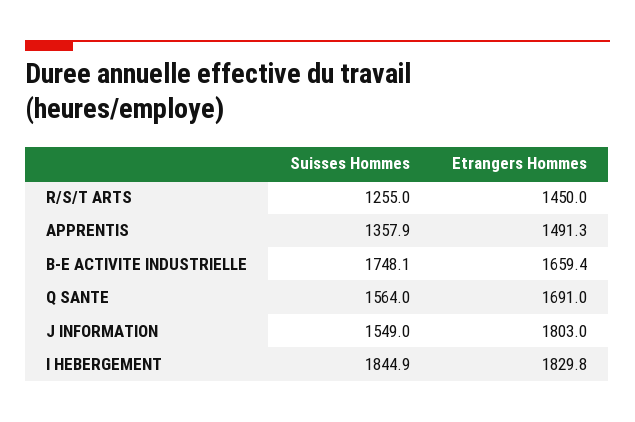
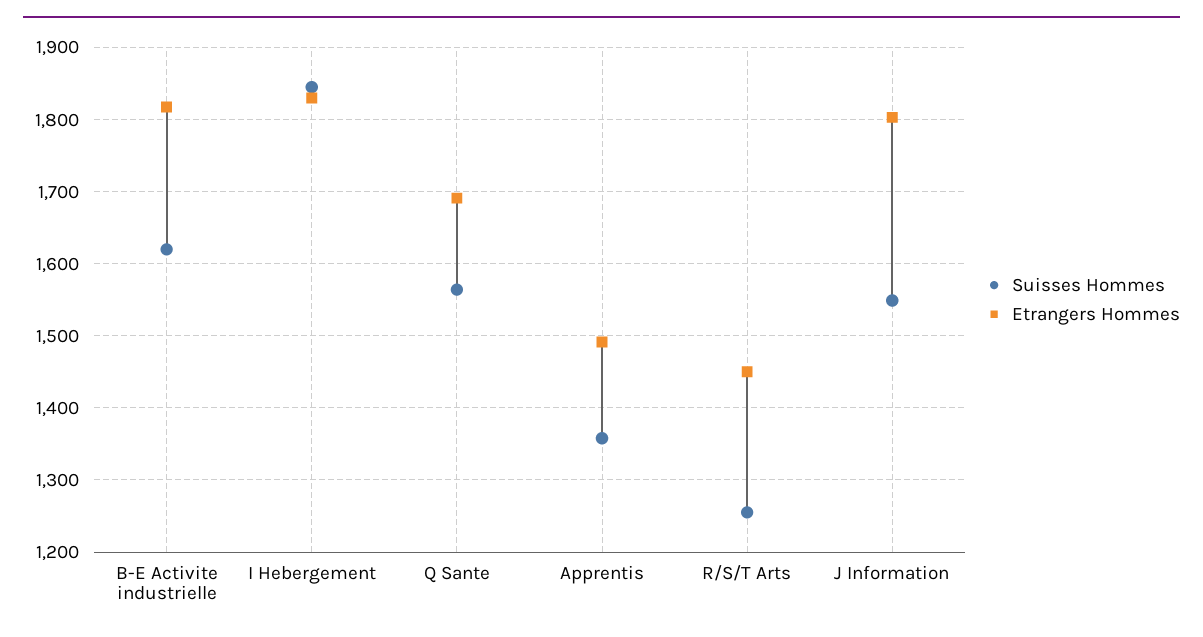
Suisses Hommes, B-E ACTIVITE INDUSTRIELLE: 1748.1 -> 1620
Etrangers Hommes, B-E ACTIVITE INDUSTRIELLE: 1659.4 -> 1820

